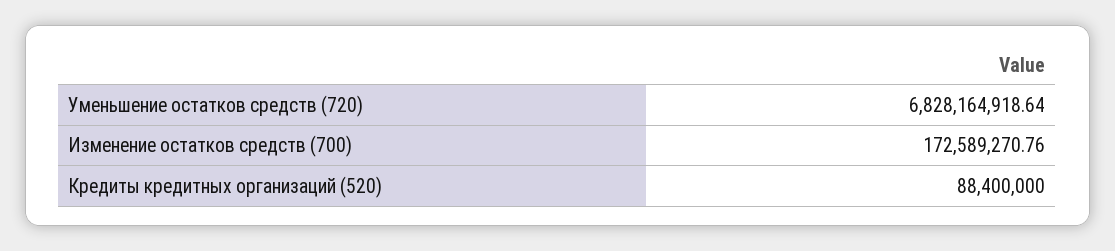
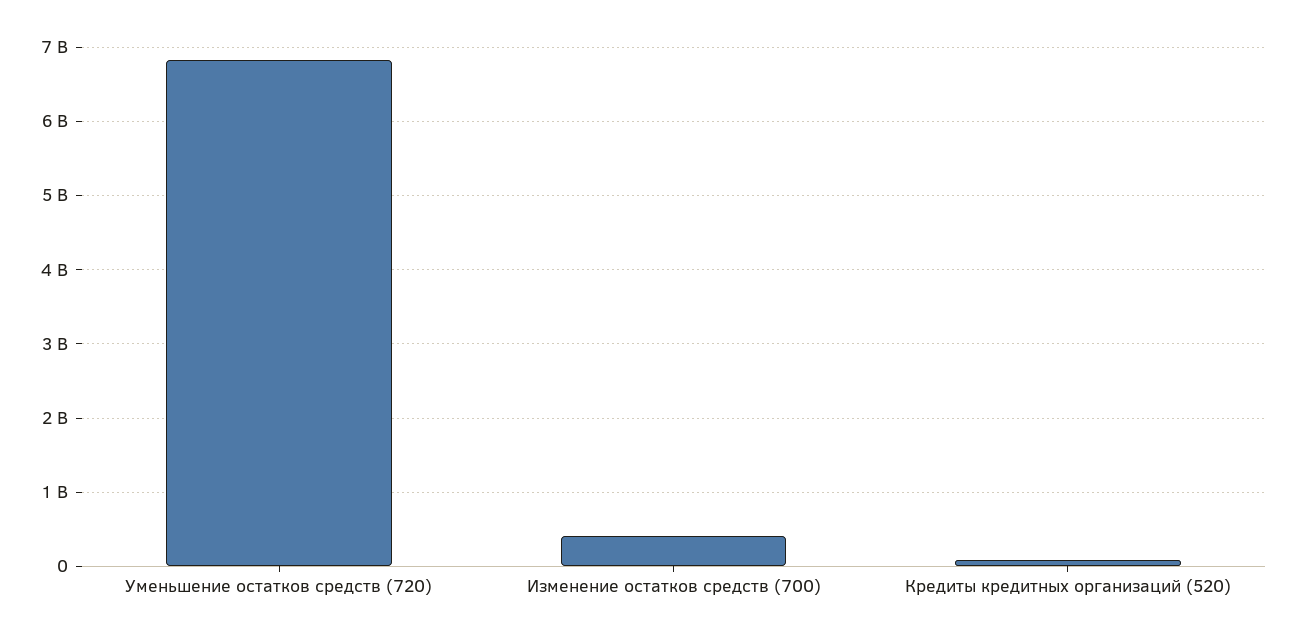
Изменение остатков средств (700): 172589270.76 -> 400000000

